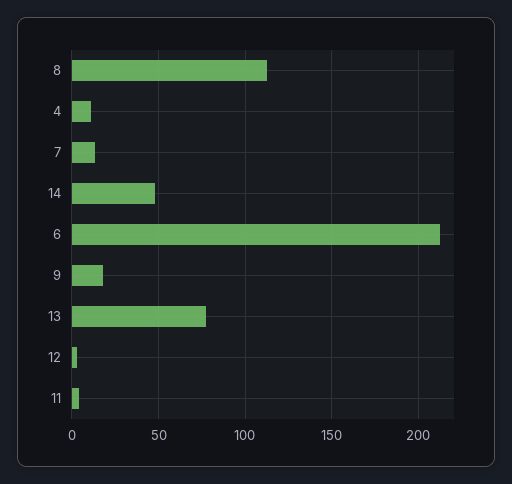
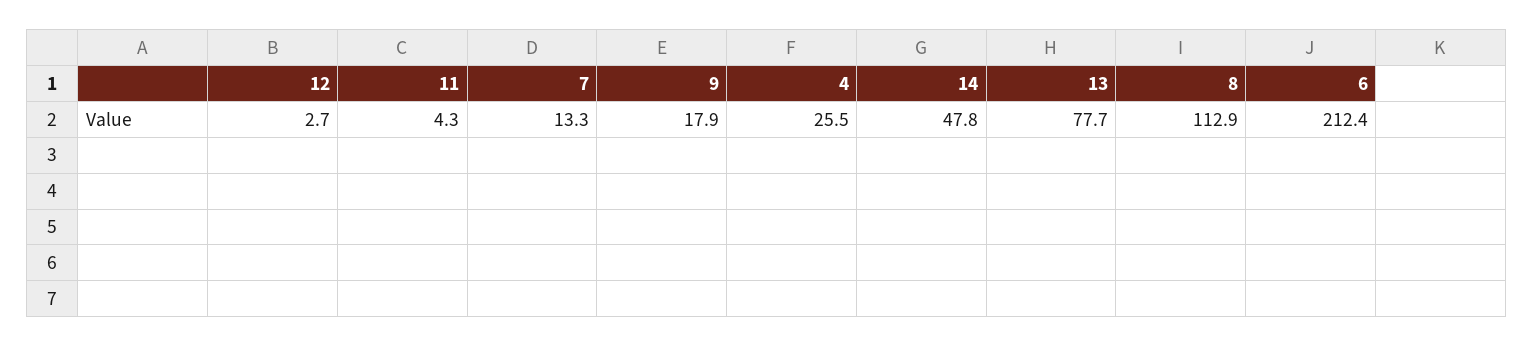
4: 10 -> 25.5

